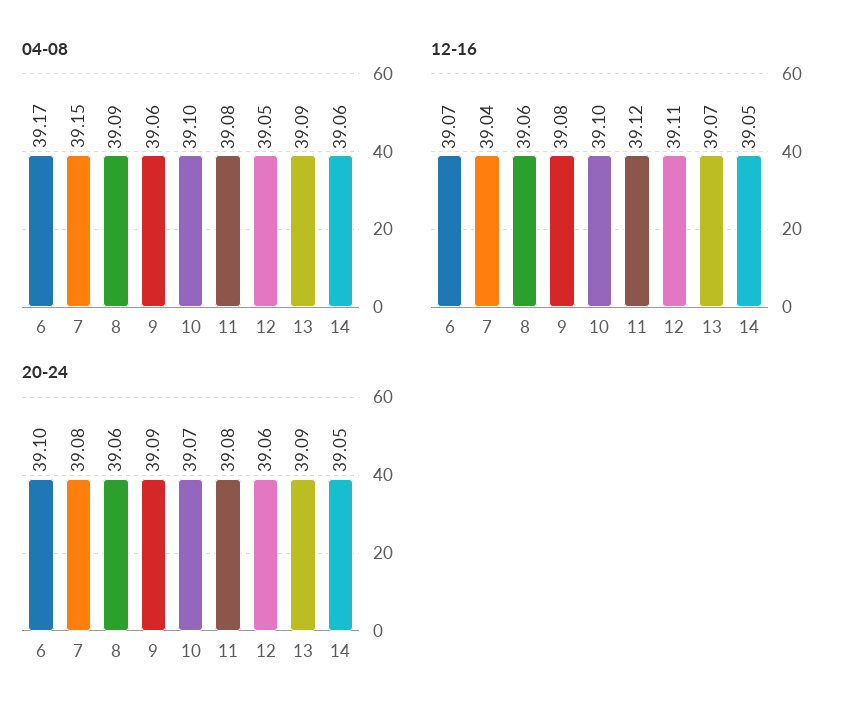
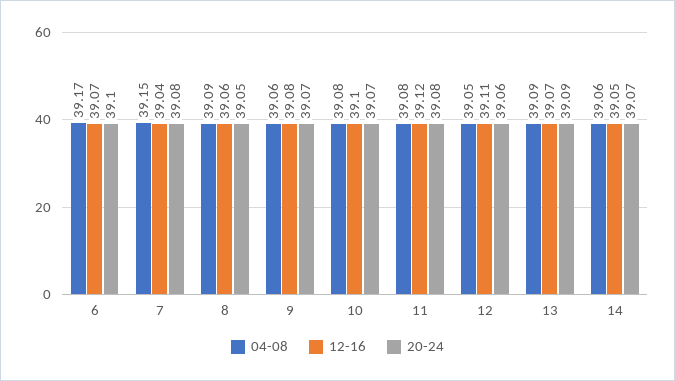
04-08, 10: 39.1 -> 39.08
20-24, 8: 39.06 -> 39.05
20-24, 9: 39.09 -> 39.07
20-24, 14: 39.05 -> 39.07

